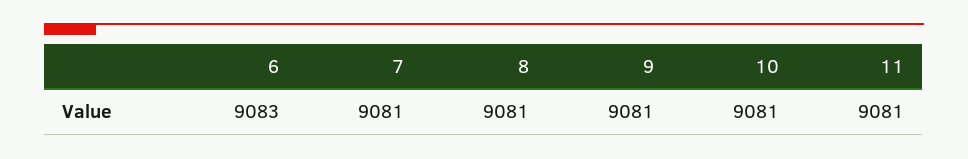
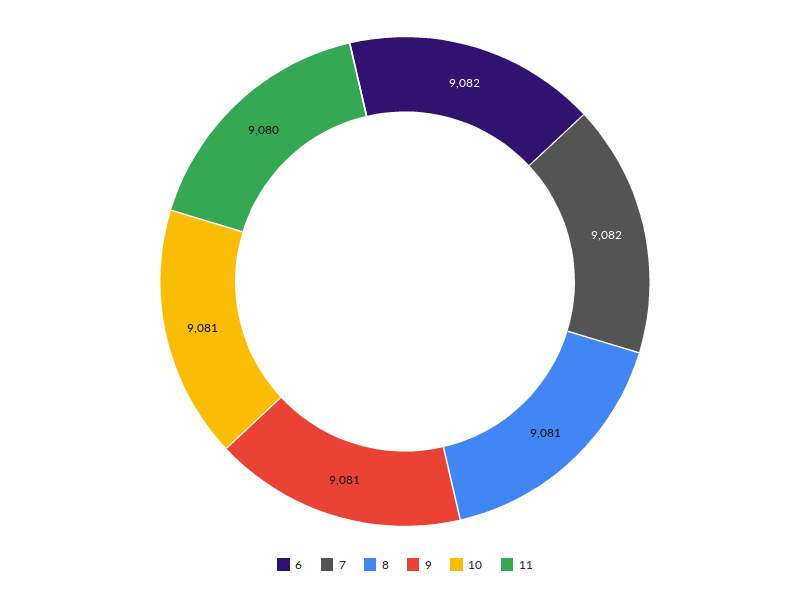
6: 9083 -> 9082
7: 9081 -> 9082
11: 9081 -> 9080

